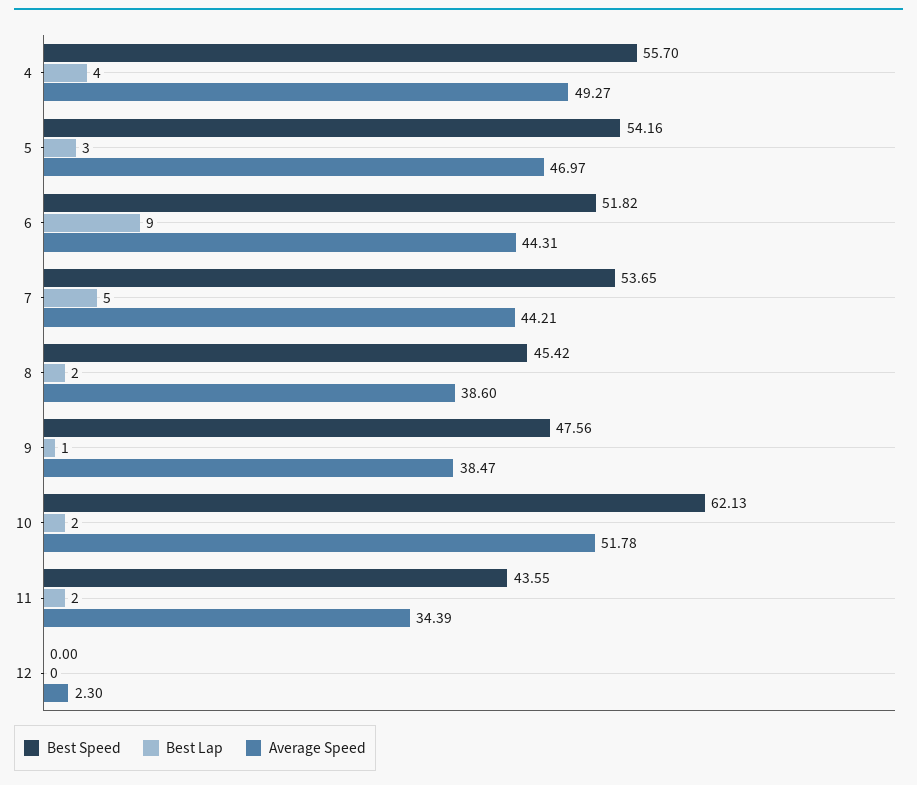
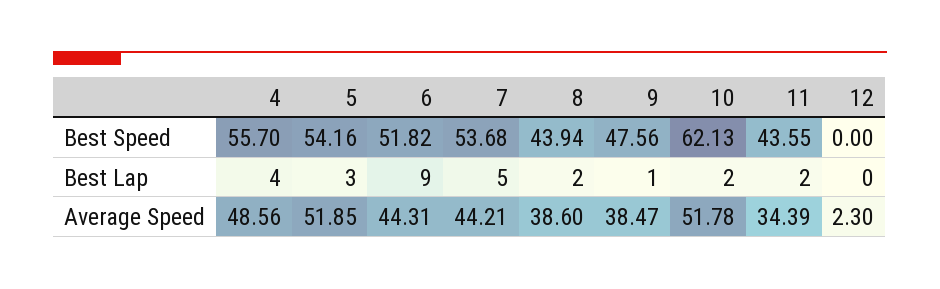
Average Speed, 4: 49.27 -> 48.56
Average Speed, 5: 46.97 -> 51.85
Best Speed, 7: 53.65 -> 53.68
Best Speed, 8: 45.42 -> 43.94

